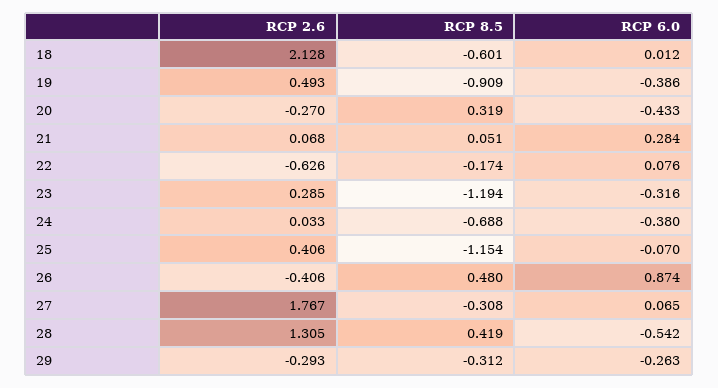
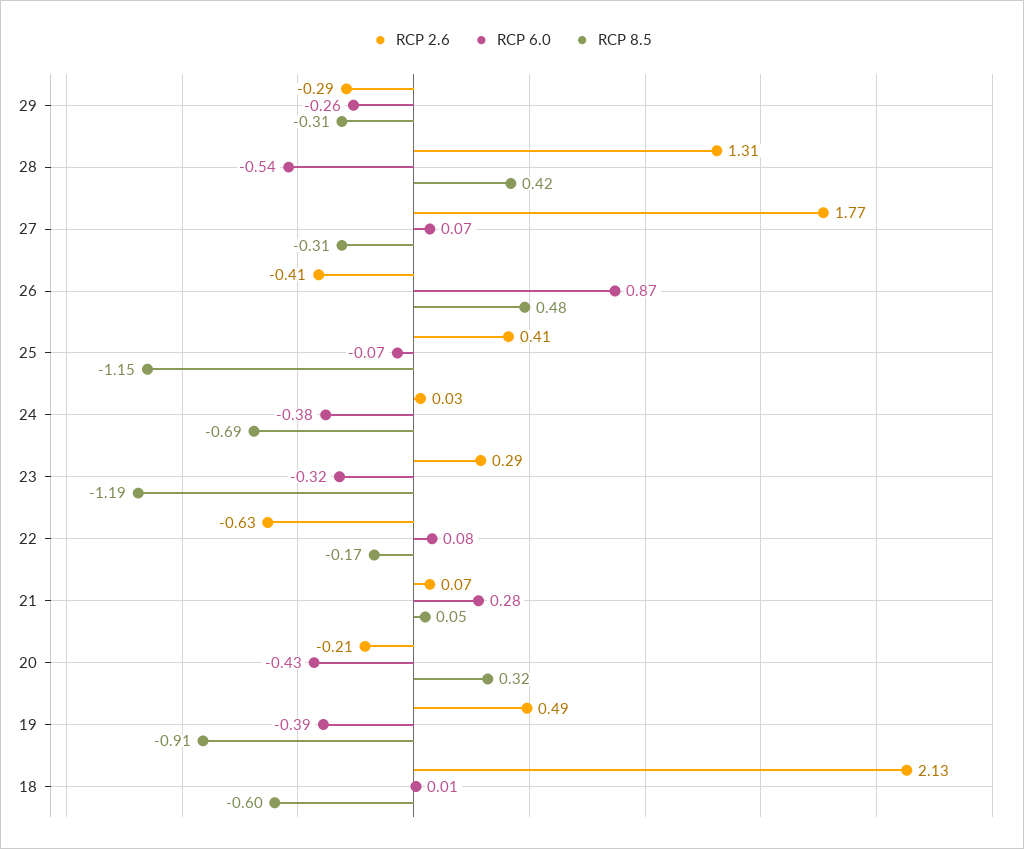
RCP 2.6, 20: -0.27 -> -0.21

